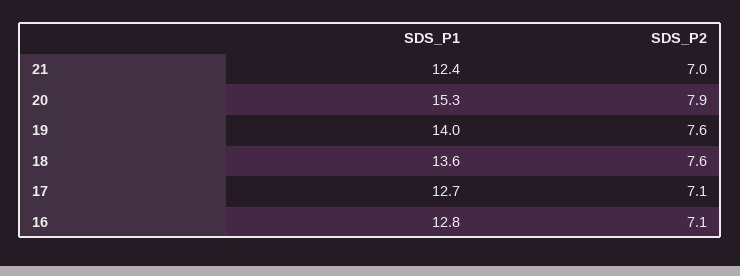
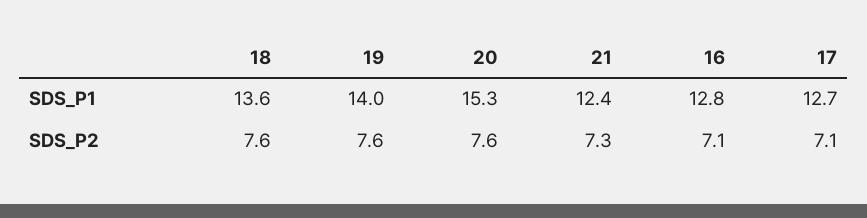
SDS_P2, 21: 7 -> 7.3
SDS_P2, 20: 7.9 -> 7.6

